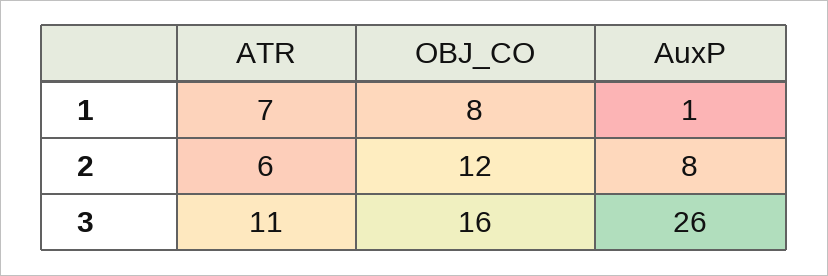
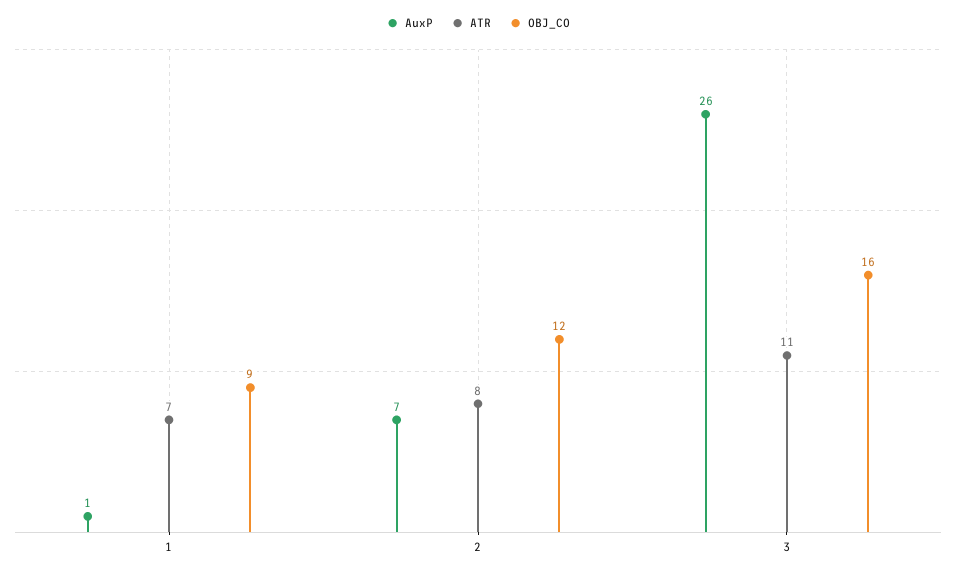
OBJ_CO, 1: 8 -> 9
ATR, 2: 6 -> 8
AuxP, 2: 8 -> 7

